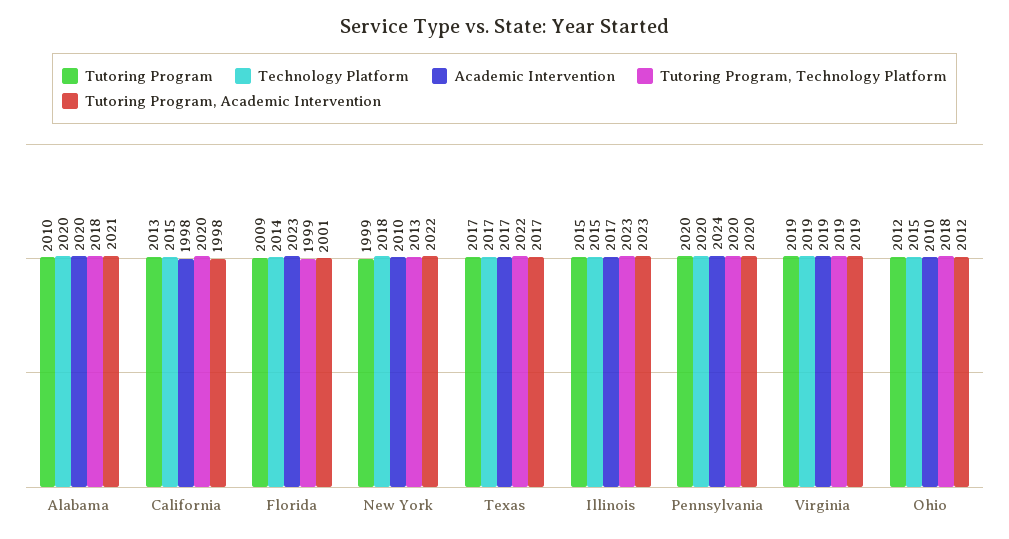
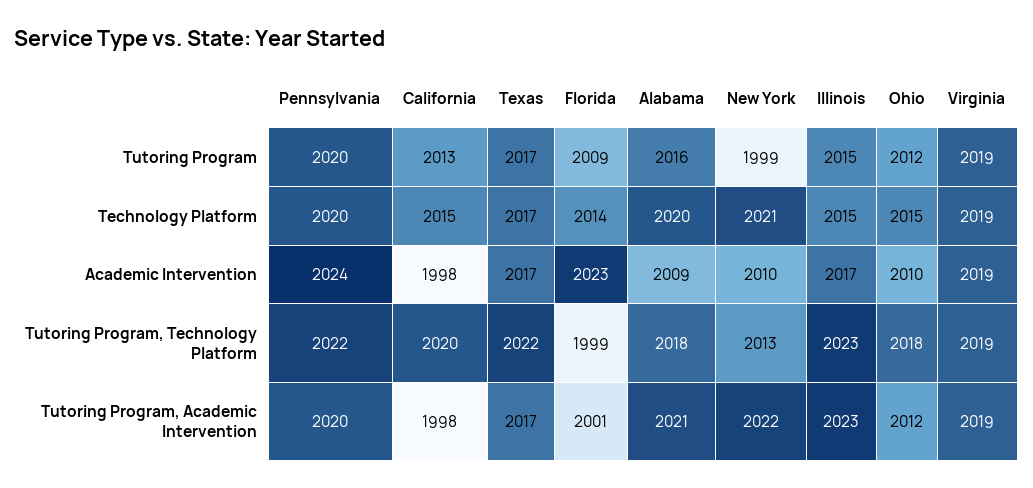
Tutoring Program, Alabama: 2010 -> 2016
Academic Intervention, Alabama: 2020 -> 2009
Technology Platform, New York: 2018 -> 2021
Tutoring Program, Technology Platform, Pennsylvania: 2020 -> 2022

